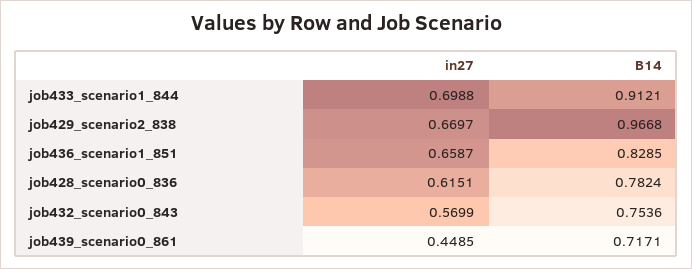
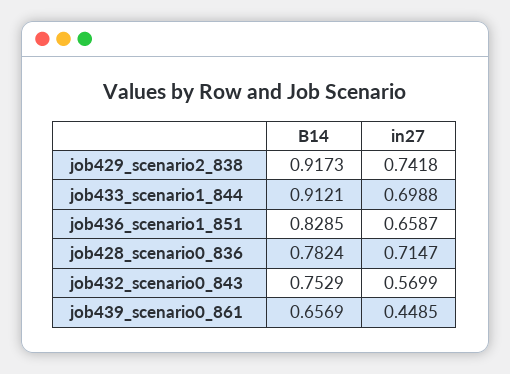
in27, job429_scenario2_838: 0.6697 -> 0.7418
B14, job429_scenario2_838: 0.9668 -> 0.9173
in27, job428_scenario0_836: 0.6151 -> 0.7147
B14, job432_scenario0_843: 0.7536 -> 0.7529
B14, job439_scenario0_861: 0.7171 -> 0.6569

